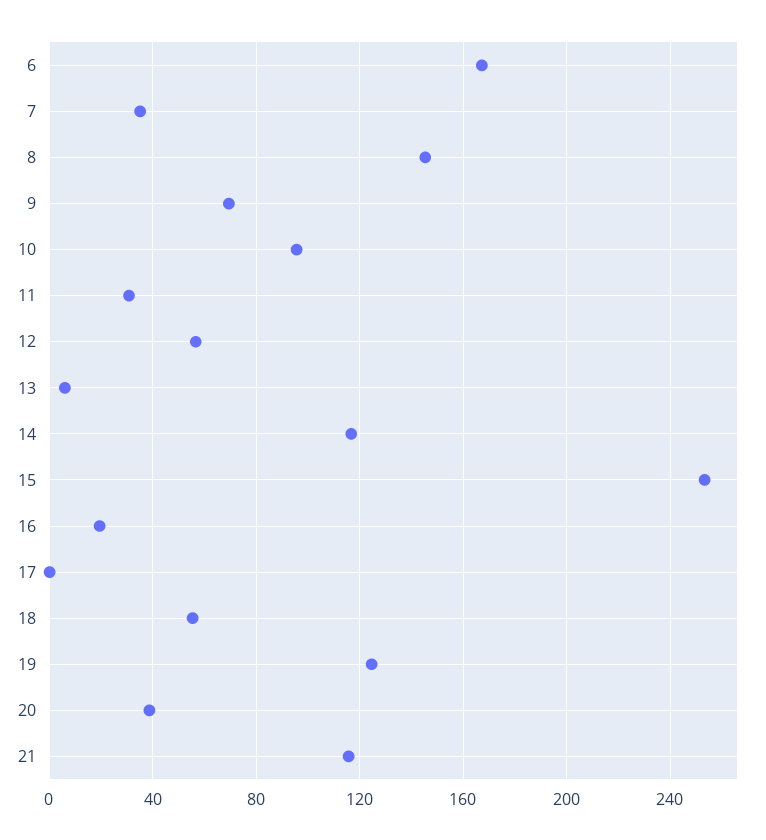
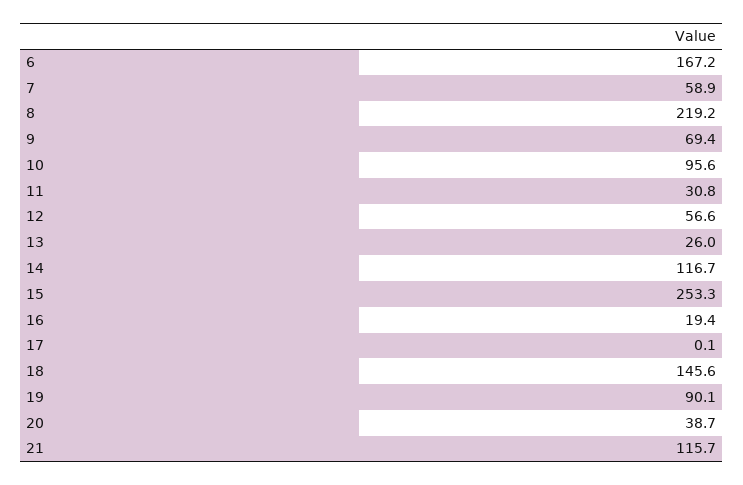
7: 35 -> 58.9
8: 145 -> 219.2
13: 5 -> 26
18: 55 -> 145.6
19: 125 -> 90.1

